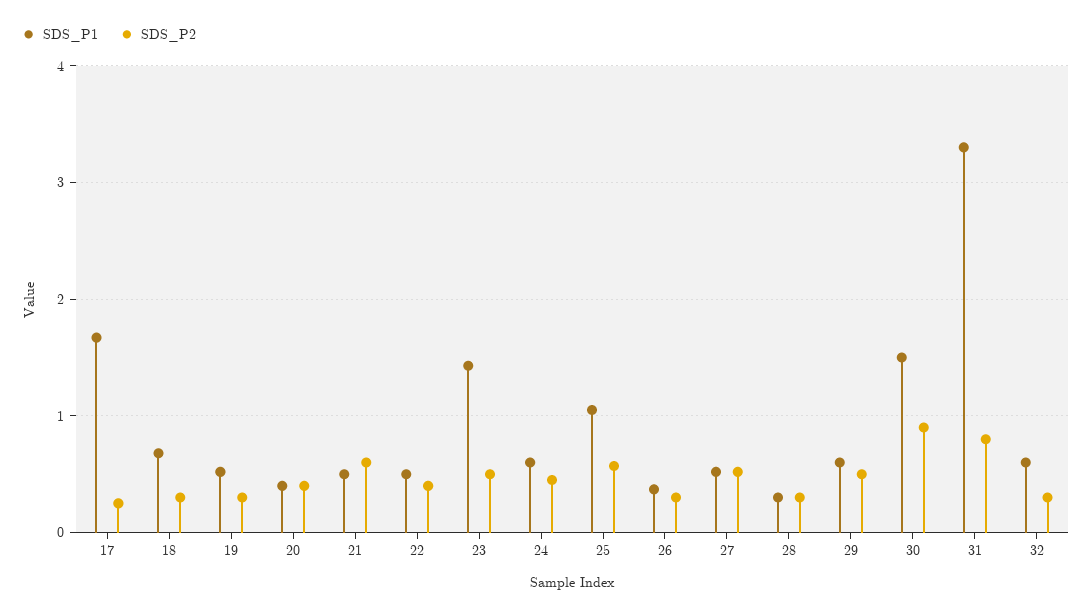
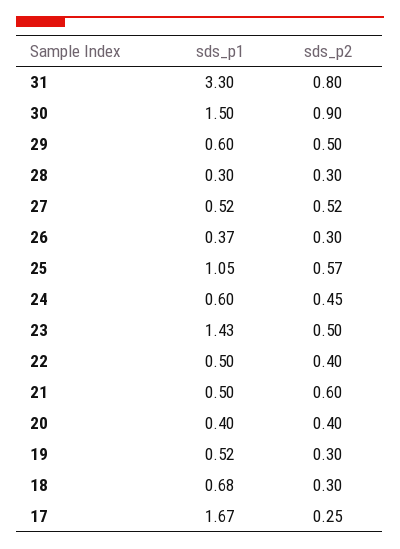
SDS_P1, 32: 0.6 -> none
SDS_P2, 32: 0.3 -> none

